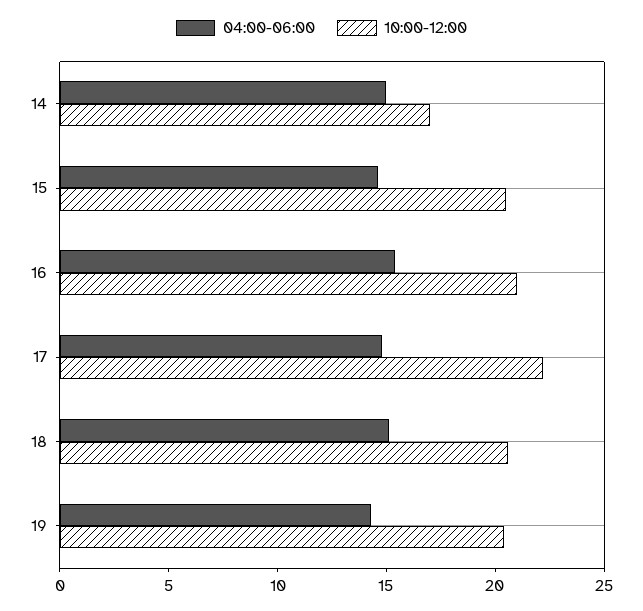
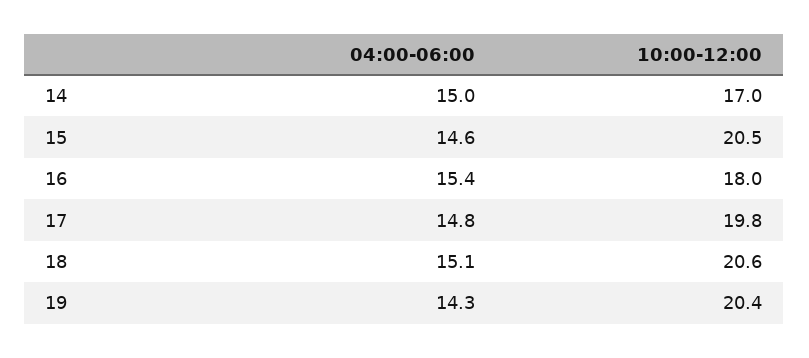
10:00-12:00, 16: 21 -> 18
10:00-12:00, 17: 22 -> 19.8

